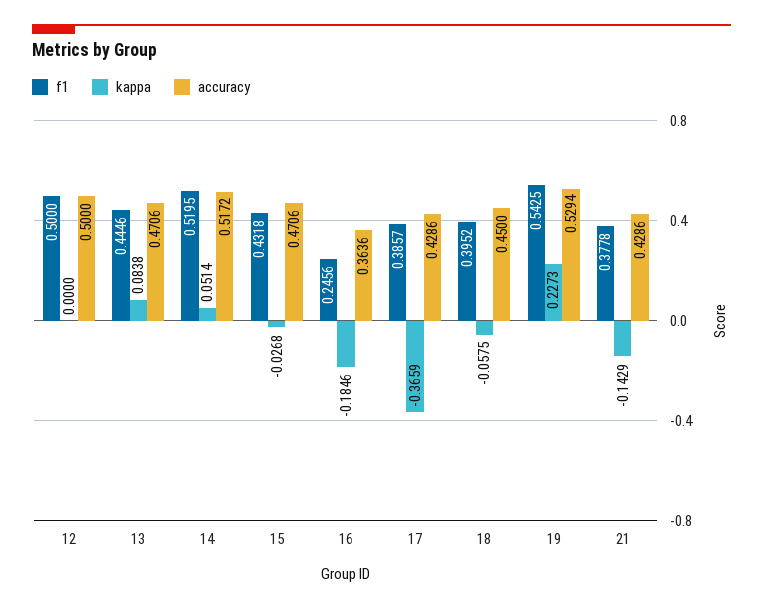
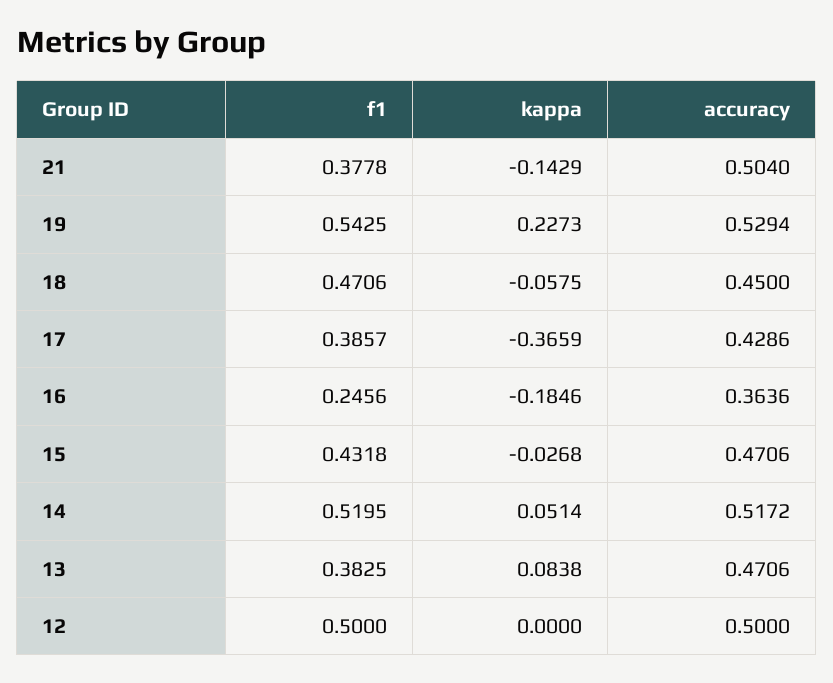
f1, 13: 0.4446 -> 0.3825
f1, 18: 0.3952 -> 0.4706
accuracy, 21: 0.4286 -> 0.504

